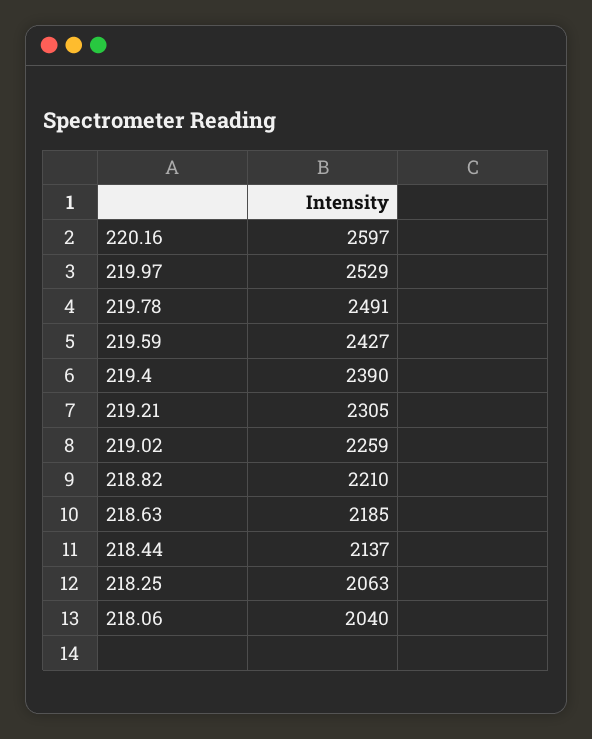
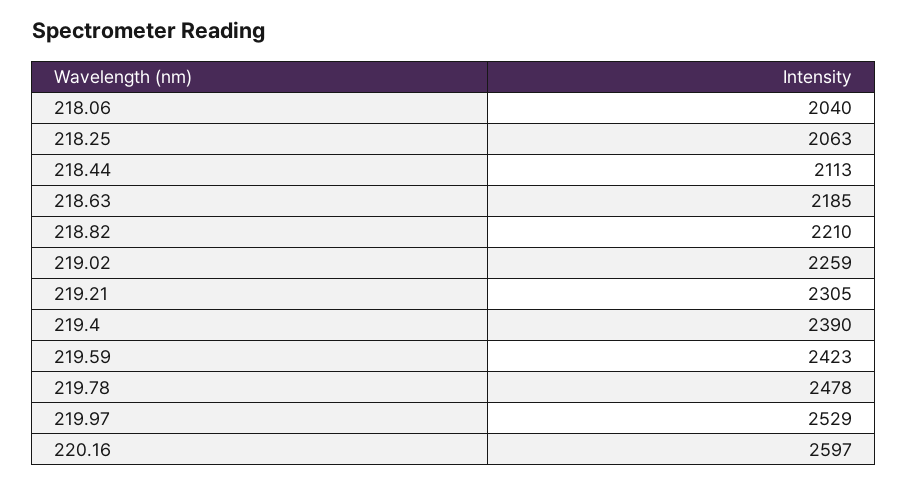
219.78: 2491 -> 2478
219.59: 2427 -> 2423
218.44: 2137 -> 2113

